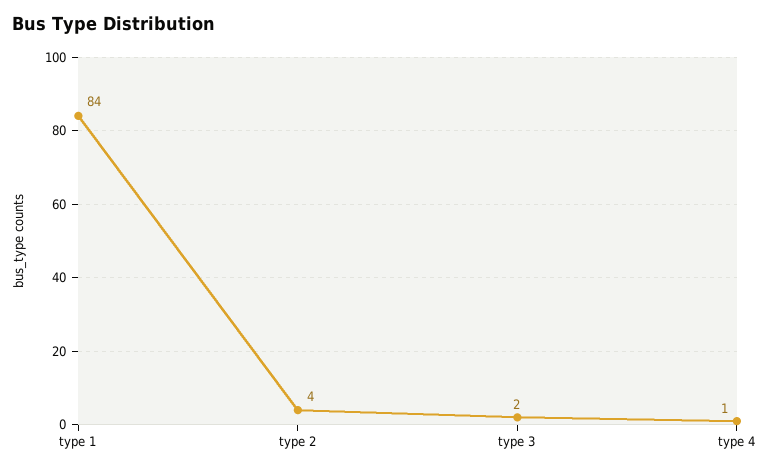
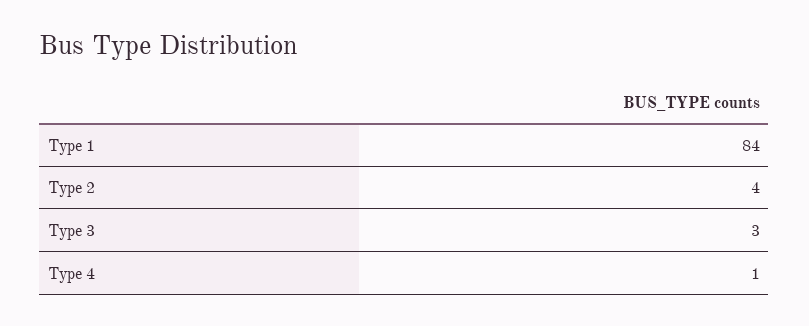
type 3: 2 -> 3

